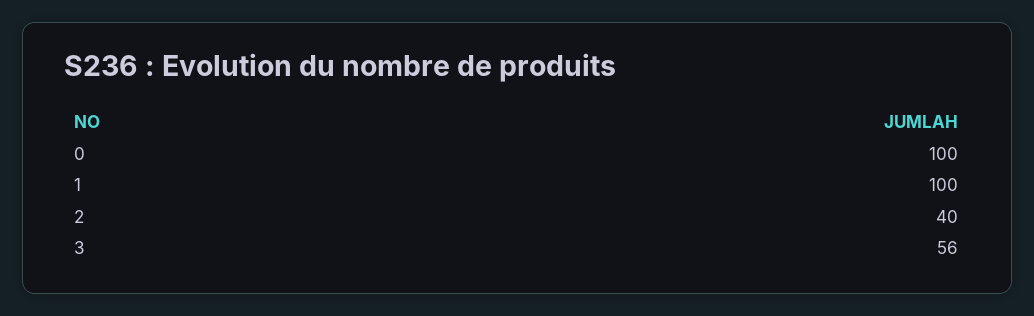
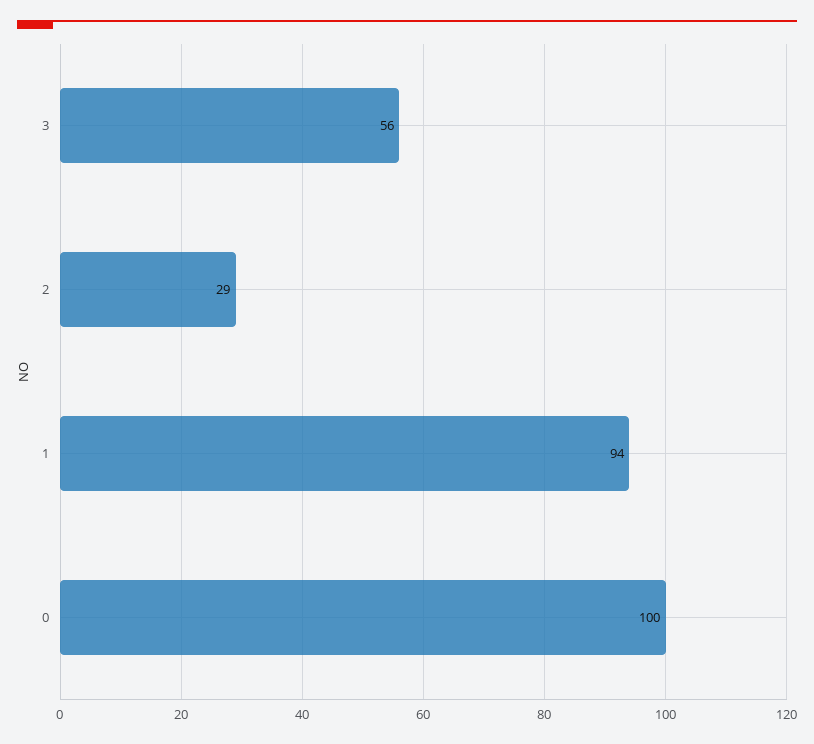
1: 100 -> 94
2: 40 -> 29

